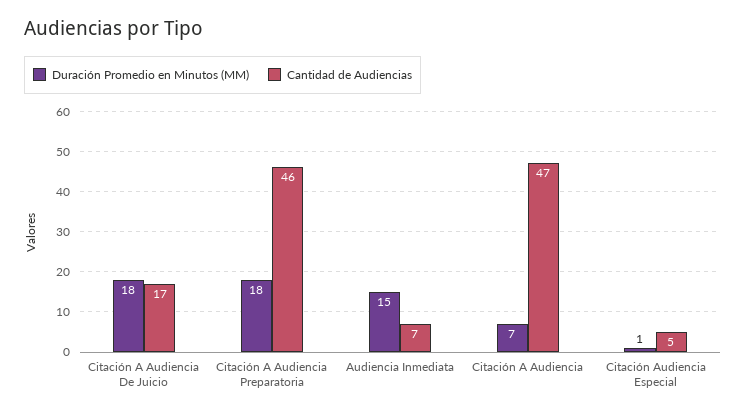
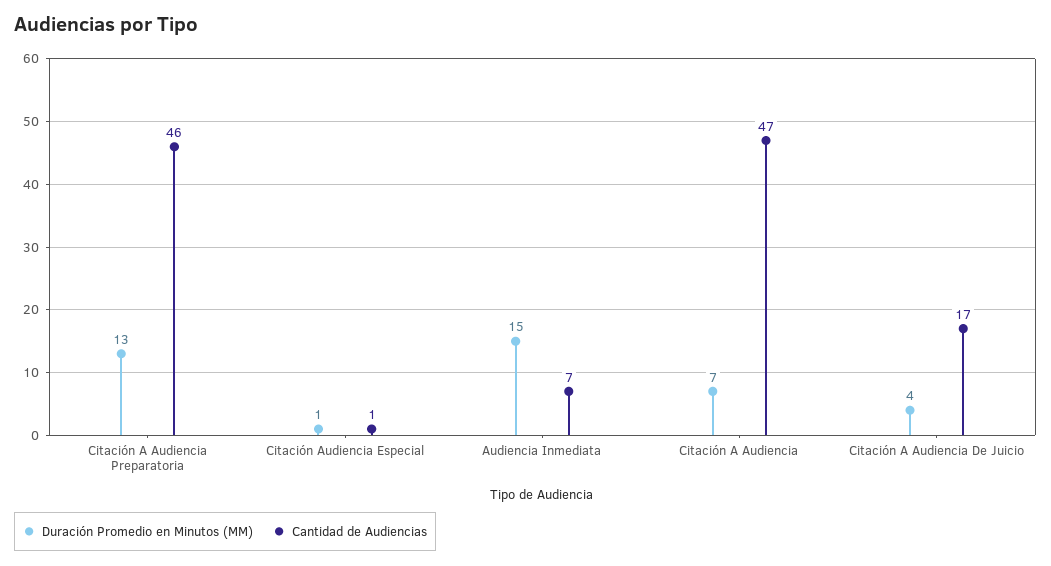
Duración Promedio en Minutos (MM), Citación A Audiencia De Juicio: 18 -> 4
Duración Promedio en Minutos (MM), Citación A Audiencia Preparatoria: 18 -> 13
Cantidad de Audiencias, Citación Audiencia Especial: 5 -> 1

